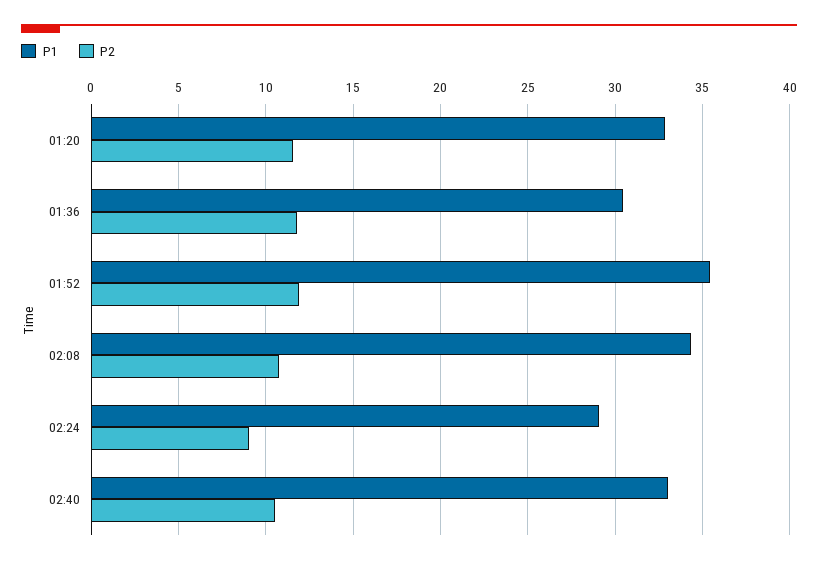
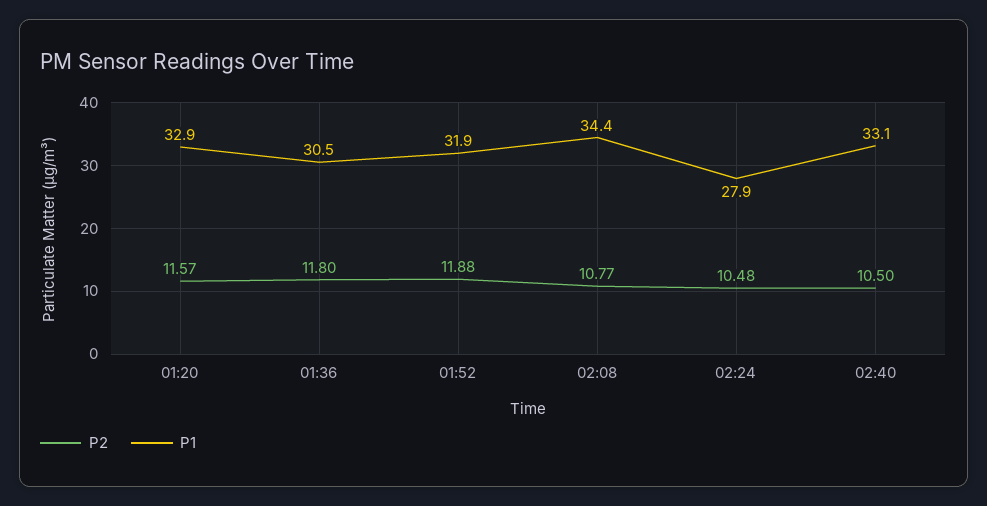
P1, 01:52: 35.5 -> 31.9
P1, 02:24: 29 -> 27.9
P2, 02:24: 9 -> 10.48

